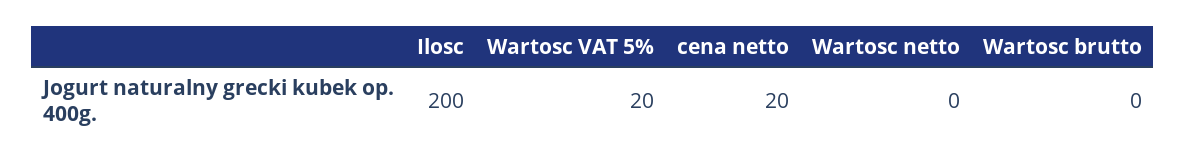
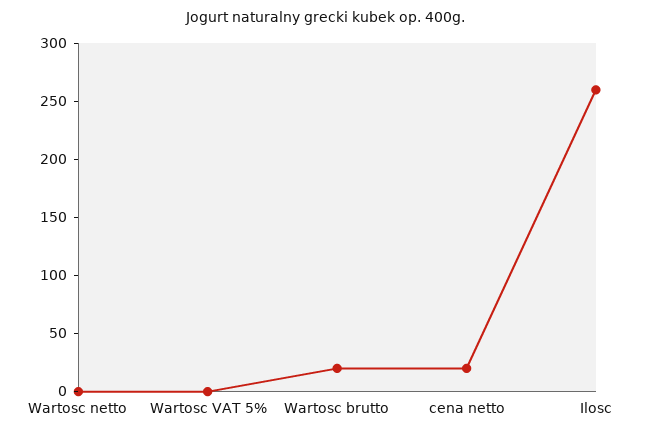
Ilosc: 200 -> 260
Wartosc VAT 5%: 20 -> 0
Wartosc brutto: 0 -> 20

